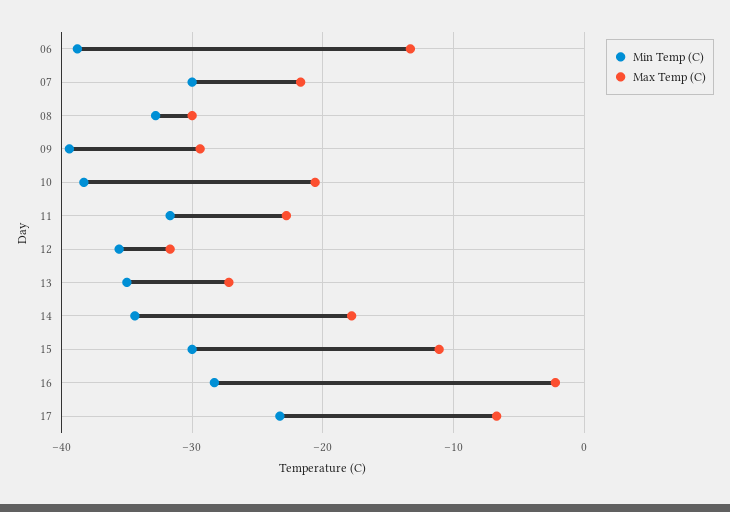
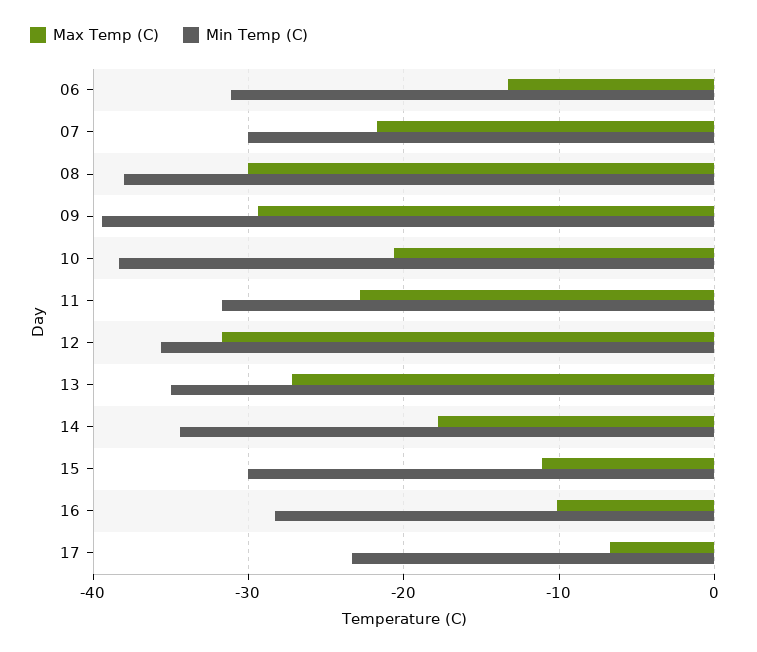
Min Temp (C), 06: -39 -> -31
Min Temp (C), 08: -33 -> -38
Max Temp (C), 16: -2 -> -10

